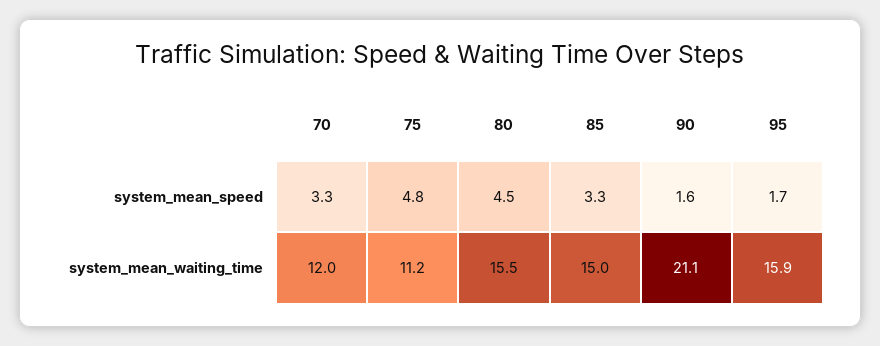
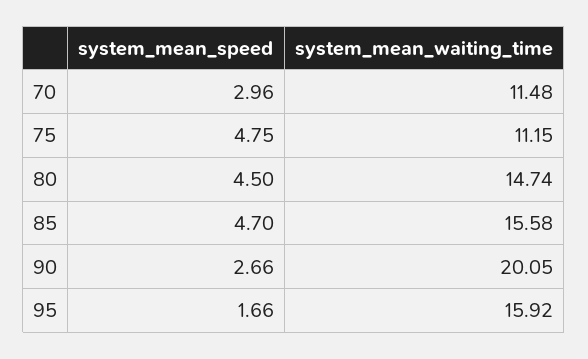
70, system_mean_speed: 3.3 -> 2.96
85, system_mean_speed: 3.3 -> 4.7
90, system_mean_speed: 1.6 -> 2.66
70, system_mean_waiting_time: 12 -> 11.48
80, system_mean_waiting_time: 15.5 -> 14.74
85, system_mean_waiting_time: 15 -> 15.58
90, system_mean_waiting_time: 21.1 -> 20.05

